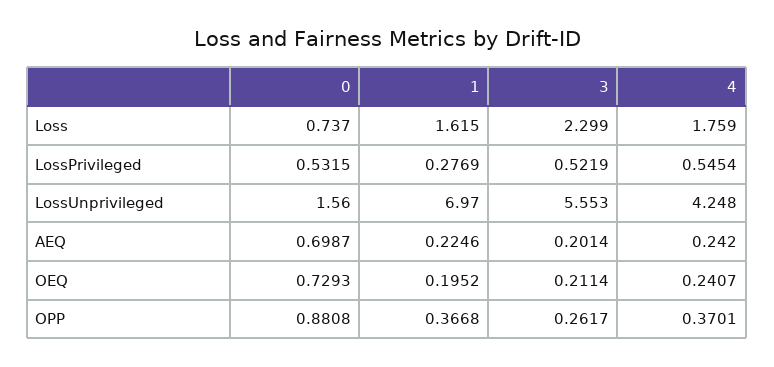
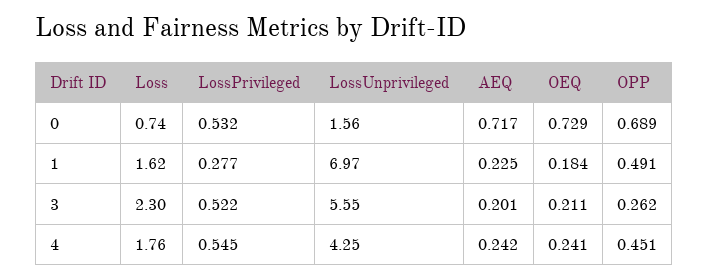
0, AEQ: 0.6987 -> 0.717
1, OEQ: 0.1952 -> 0.184
0, OPP: 0.8808 -> 0.689
1, OPP: 0.3668 -> 0.491
4, OPP: 0.3701 -> 0.451

